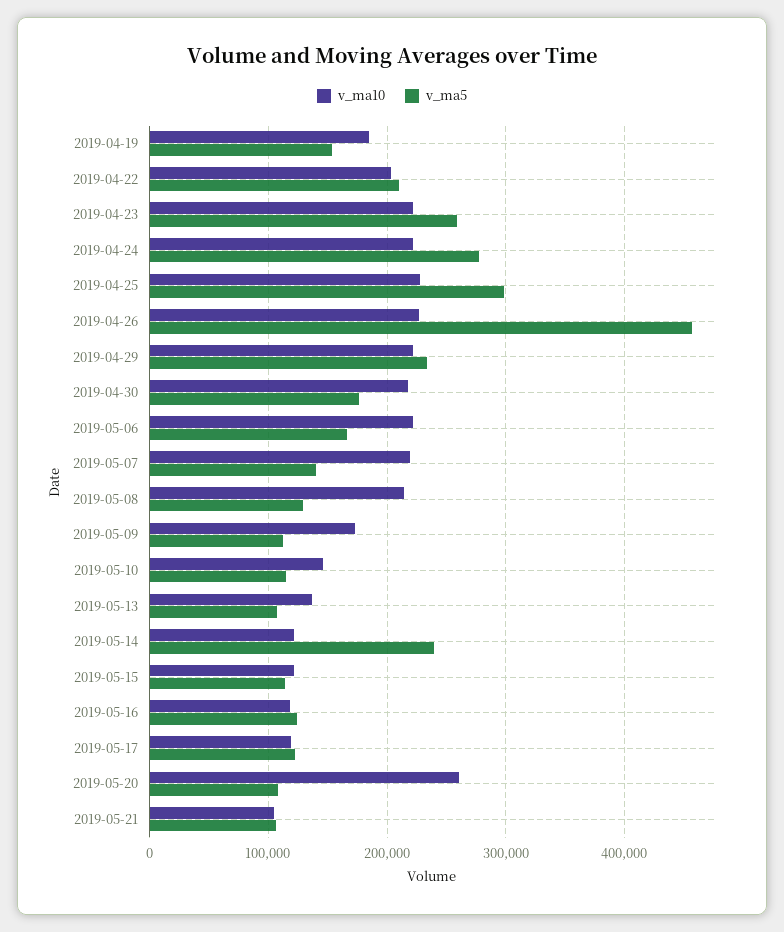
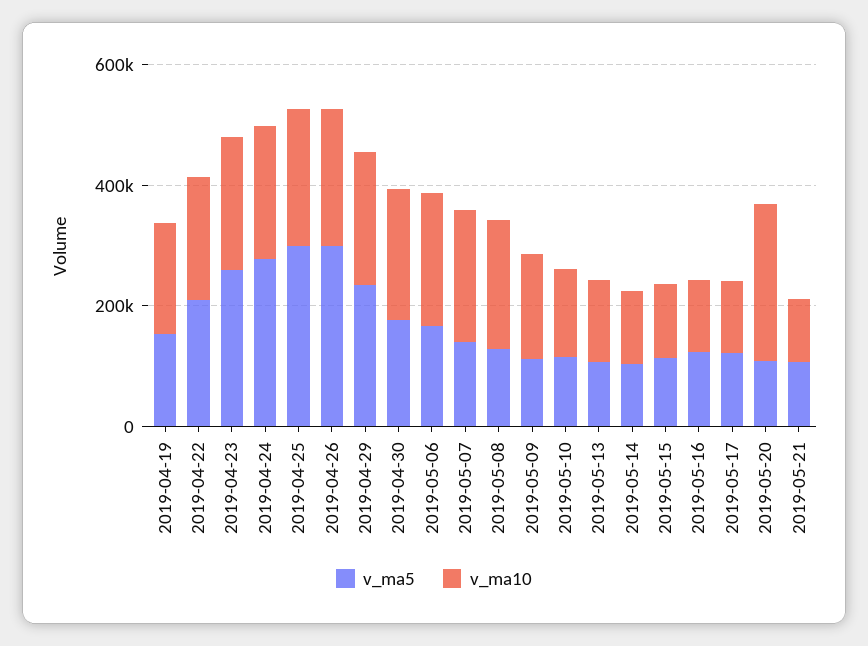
v_ma5, 2019-04-26: 460000 -> 300000
v_ma5, 2019-05-14: 240000 -> 100000

